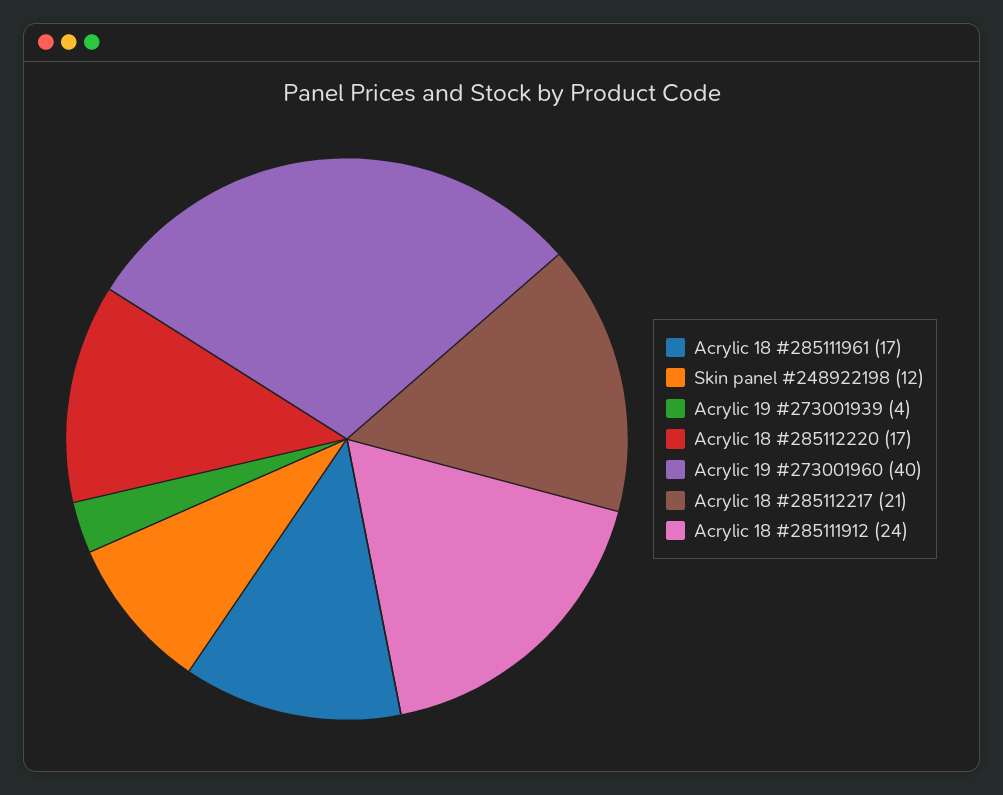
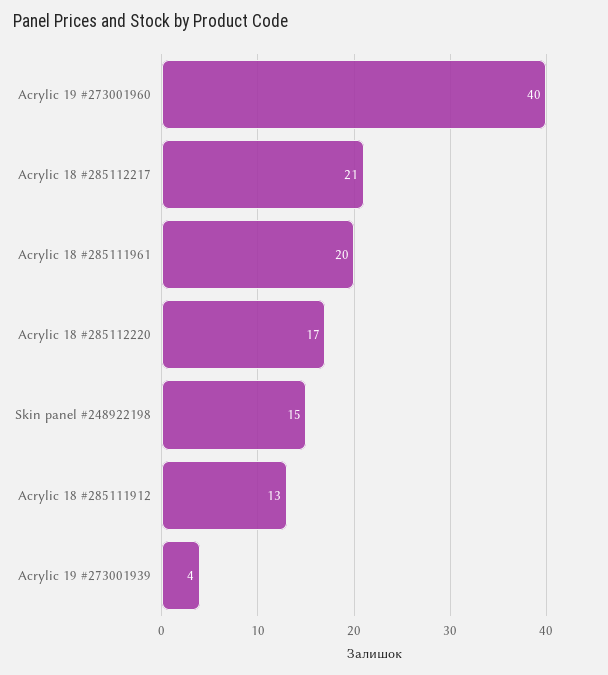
Acrylic 18 #285111961: 17 -> 20
Skin panel #248922198: 12 -> 15
Acrylic 18 #285111912: 24 -> 13

